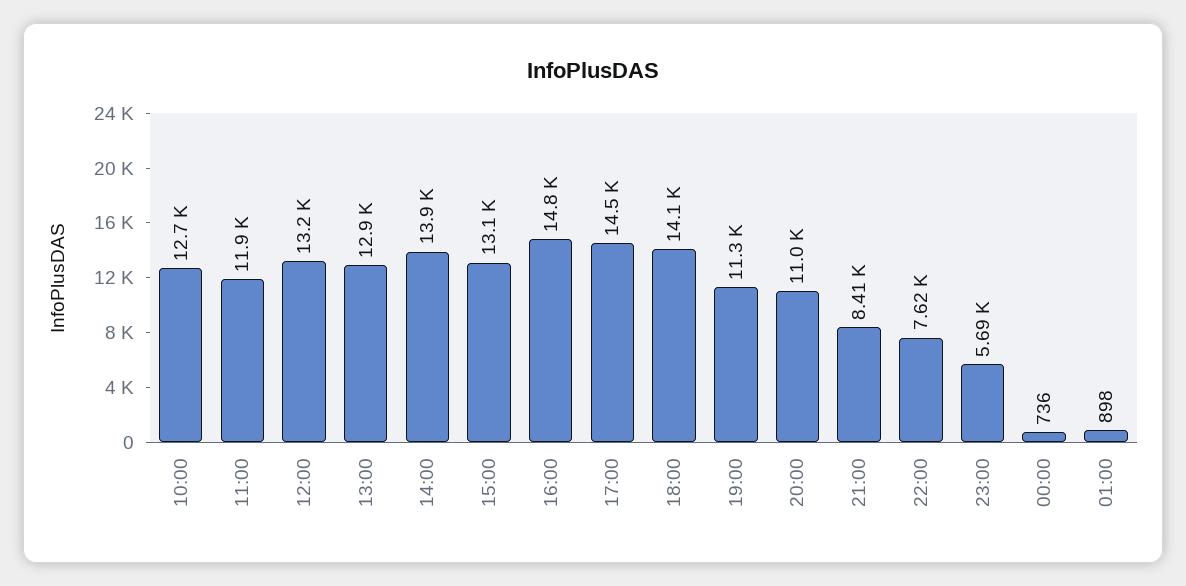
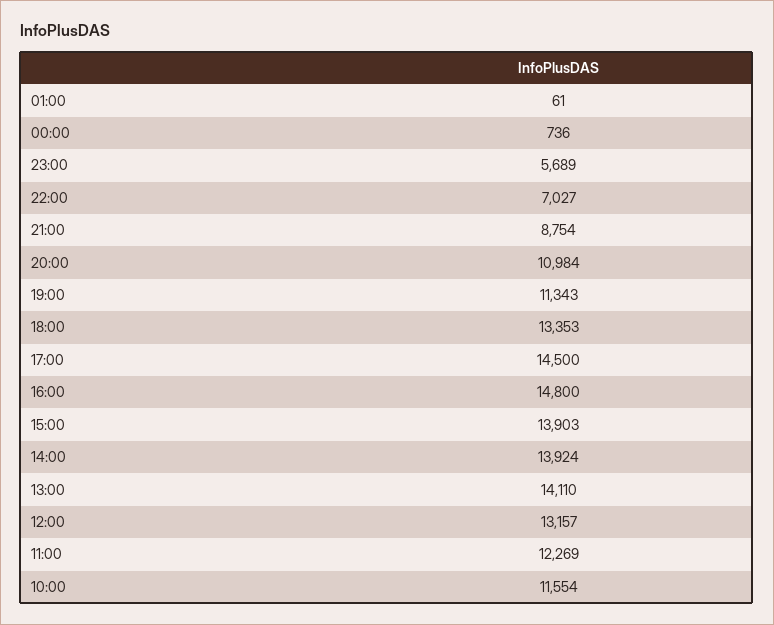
10:00: 12700 -> 11554
11:00: 11900 -> 12269
13:00: 12900 -> 14110
15:00: 13100 -> 13903
18:00: 14100 -> 13353
21:00: 8410 -> 8754
22:00: 7620 -> 7027
01:00: 898 -> 61

